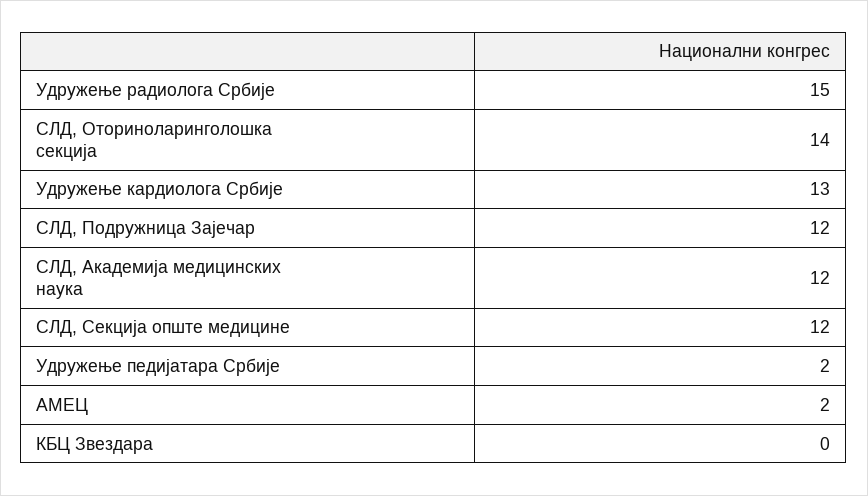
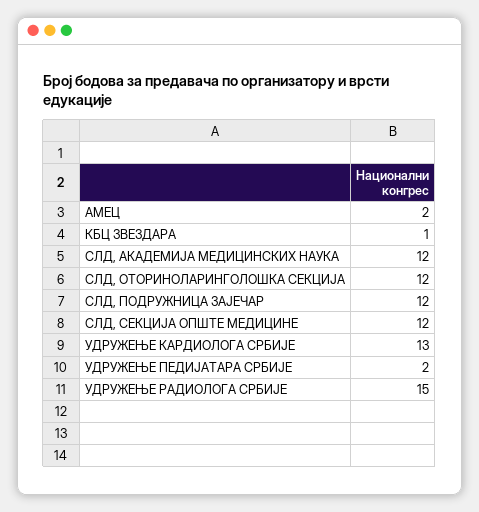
СЛД, Оториноларинголошка секција: 14 -> 12
КБЦ Звездара: 0 -> 1

